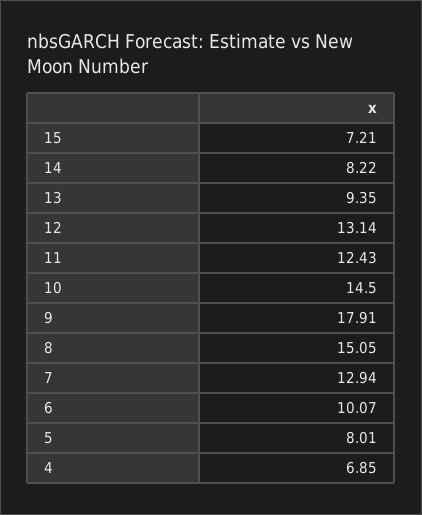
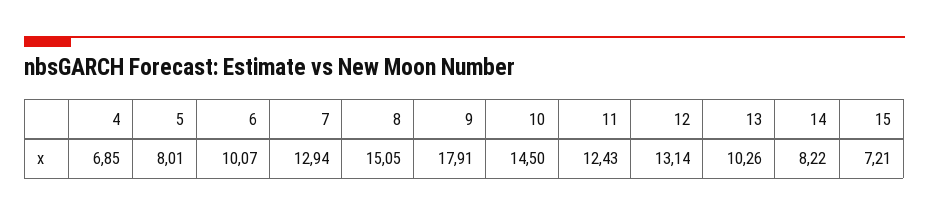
13: 9.35 -> 10.26

